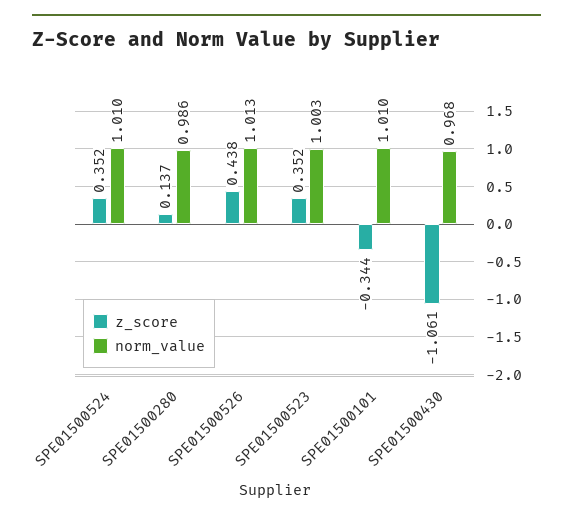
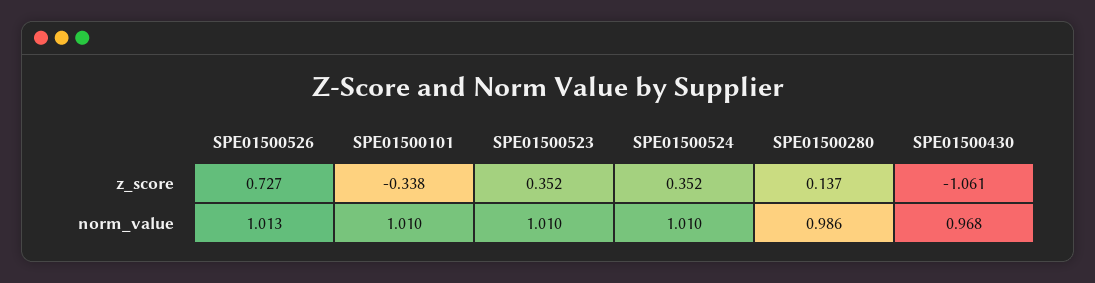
z_score, SPE01500526: 0.438 -> 0.727
norm_value, SPE01500523: 1.003 -> 1.01
z_score, SPE01500101: -0.344 -> -0.338

